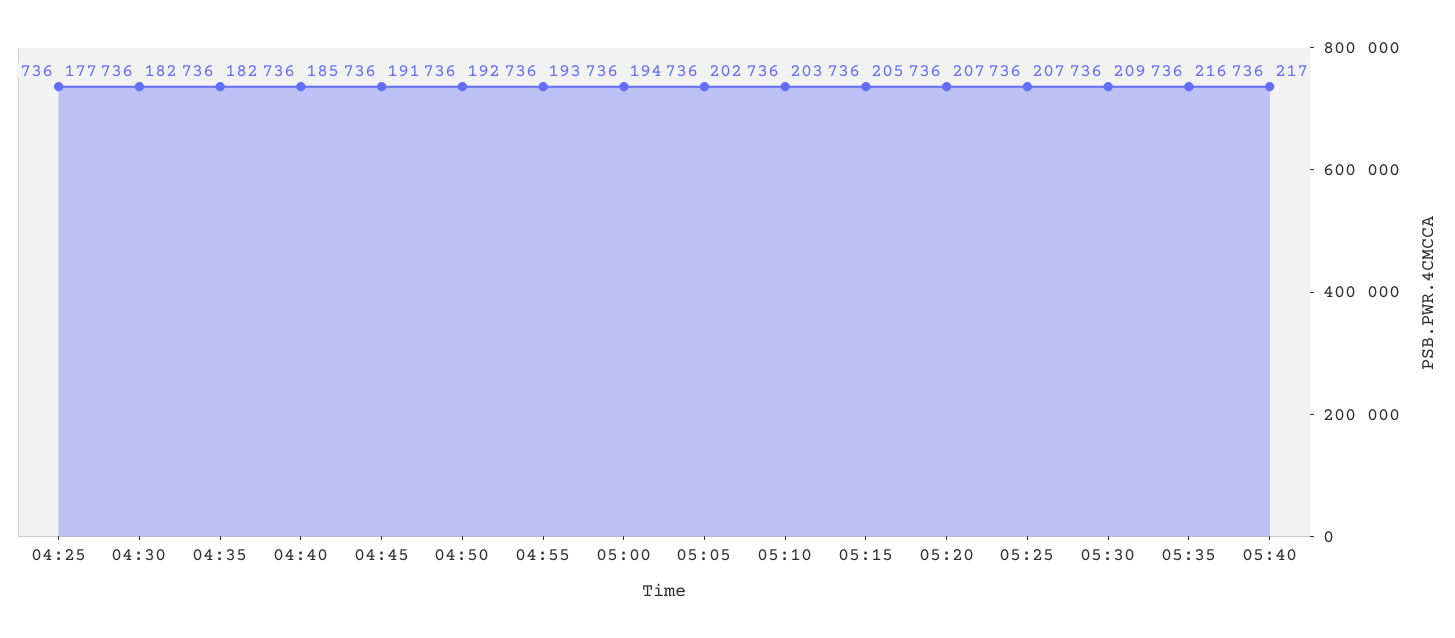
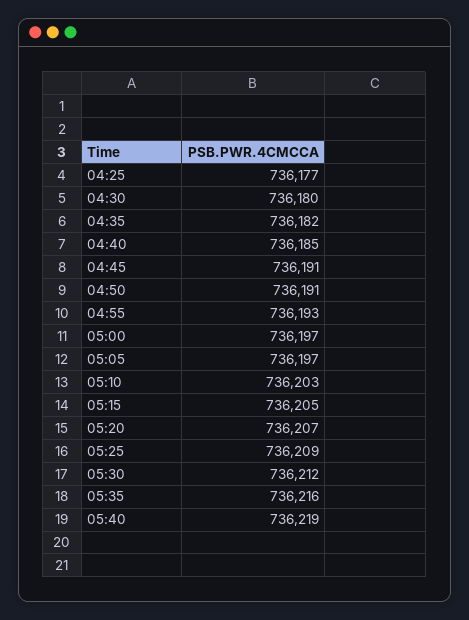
04:30: 736182 -> 736180
04:50: 736192 -> 736191
05:00: 736194 -> 736197
05:05: 736202 -> 736197
05:25: 736207 -> 736209
05:30: 736209 -> 736212
05:40: 736217 -> 736219

